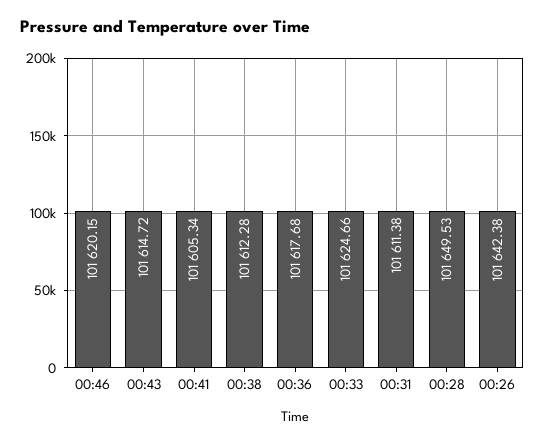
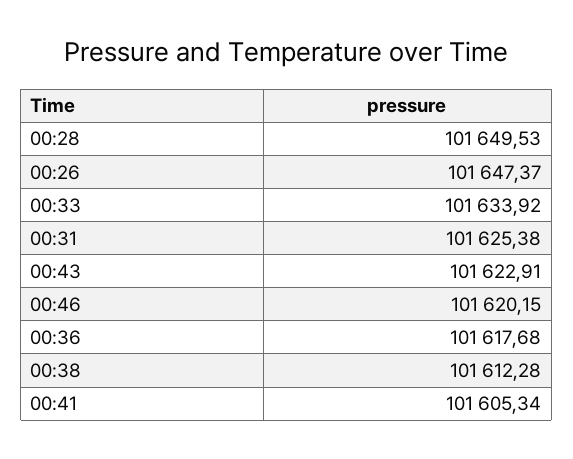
00:43: 101614.72 -> 101622.91
00:33: 101624.66 -> 101633.92
00:31: 101611.38 -> 101625.38
00:26: 101642.38 -> 101647.37

